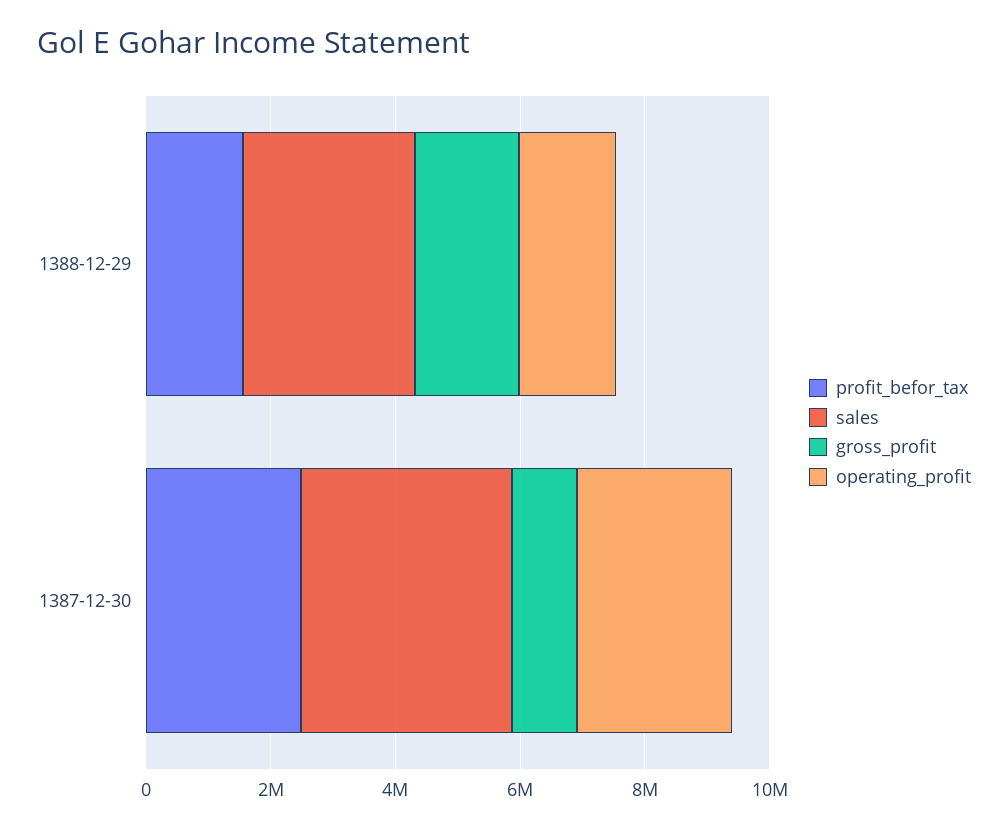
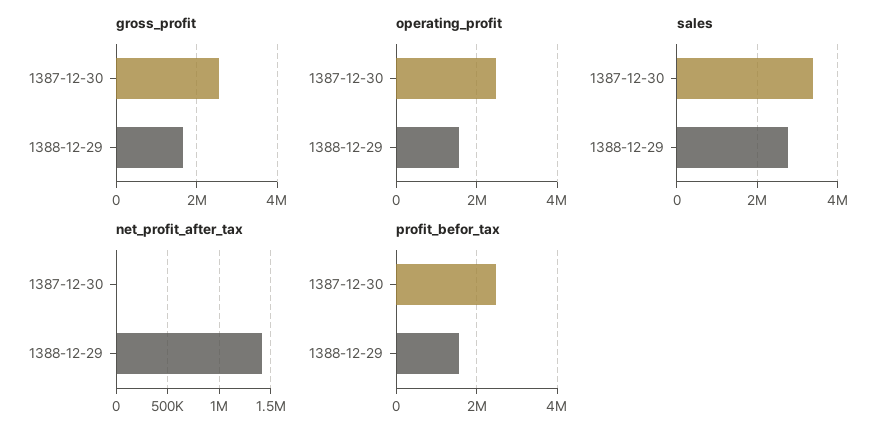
gross_profit, 1387-12-30: 1000000 -> 2600000
net_profit_after_tax, 1387-12-30: none -> 0
net_profit_after_tax, 1388-12-29: none -> 1400000

